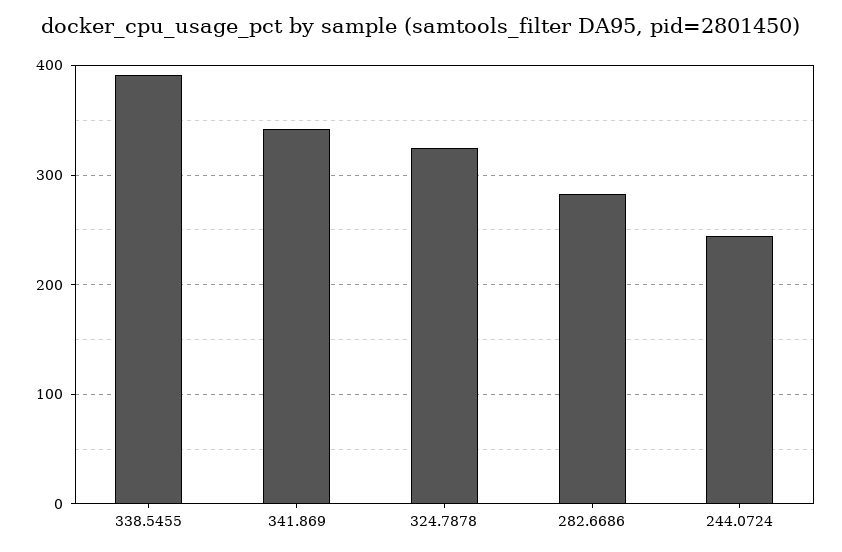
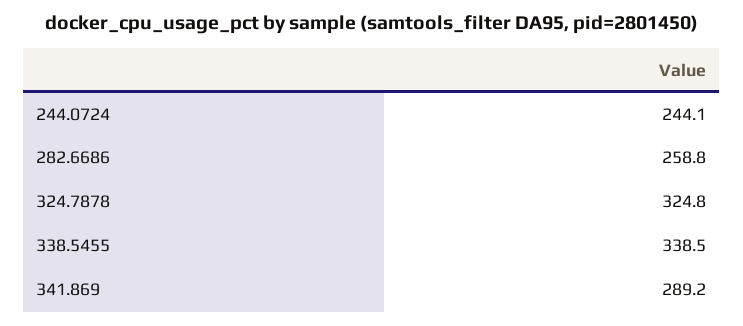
338.5455: 390 -> 338.5
341.869: 340 -> 289.2
282.6686: 280 -> 258.8

